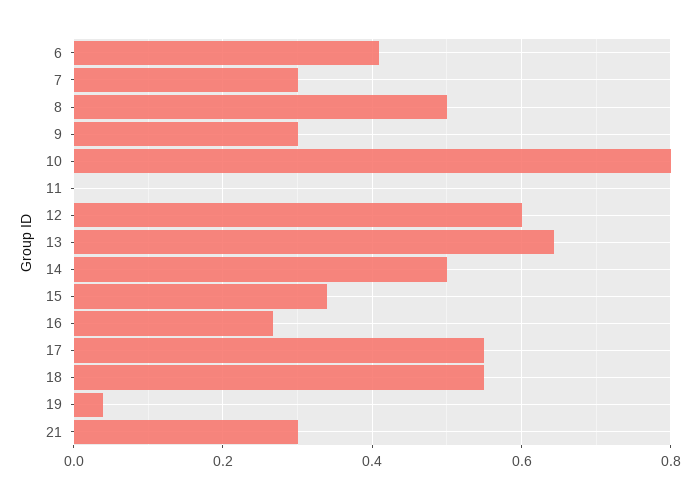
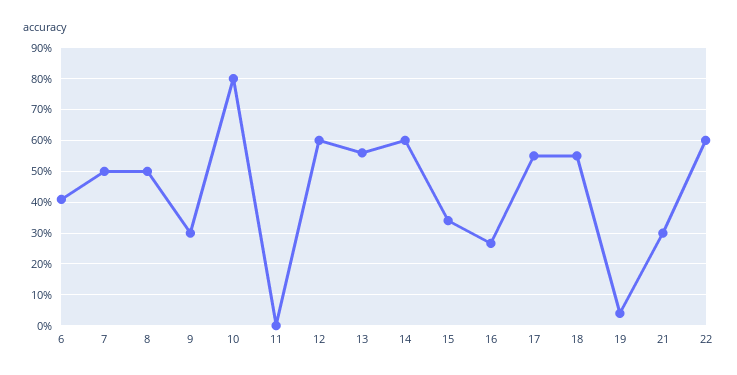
7: 0.3 -> 0.5
13: 0.64 -> 0.56
14: 0.5 -> 0.6
22: none -> 0.6

